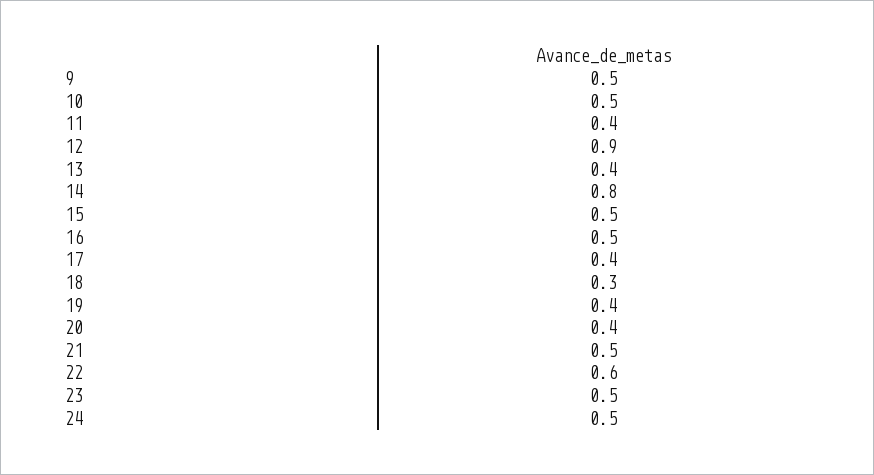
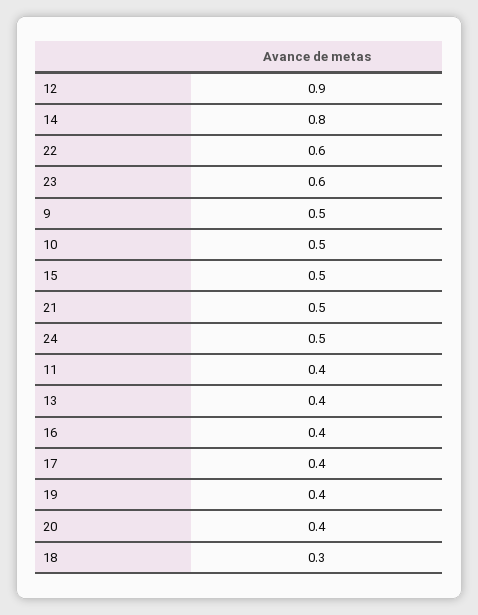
16: 0.5 -> 0.4
23: 0.5 -> 0.6

